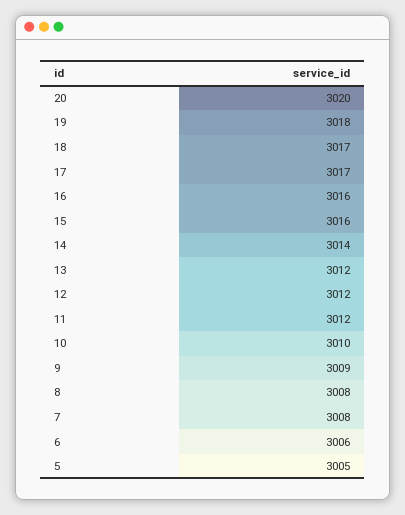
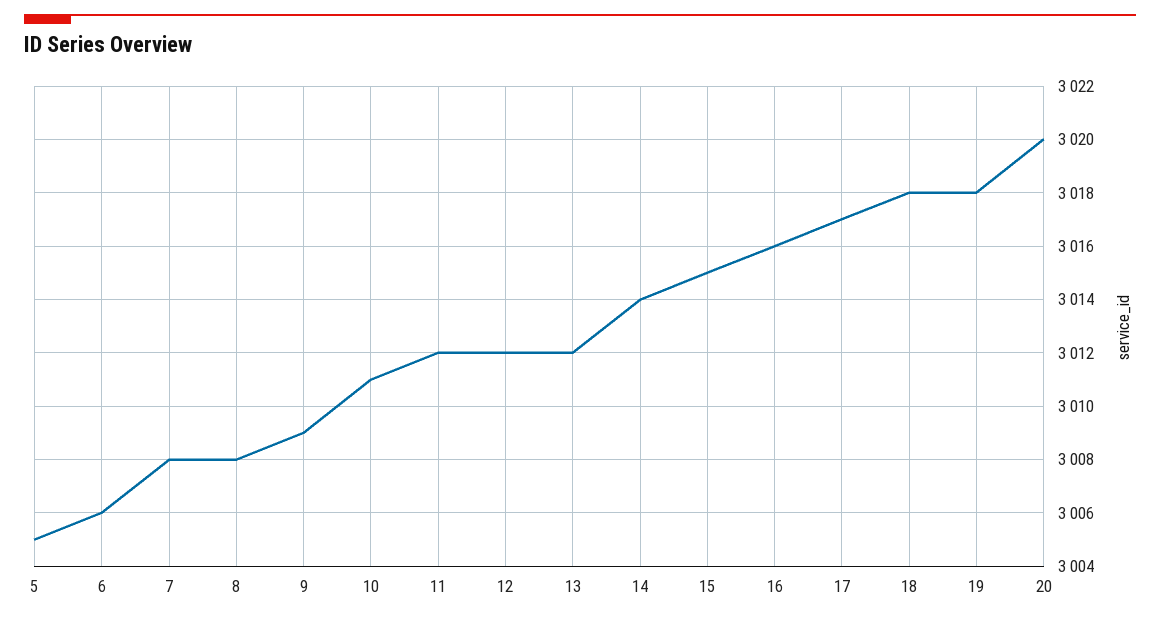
18: 3017 -> 3018
15: 3016 -> 3015
10: 3010 -> 3011

